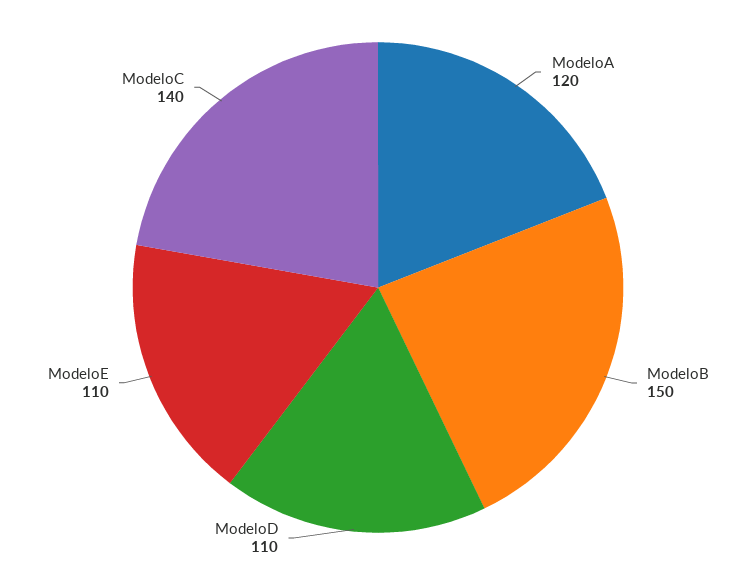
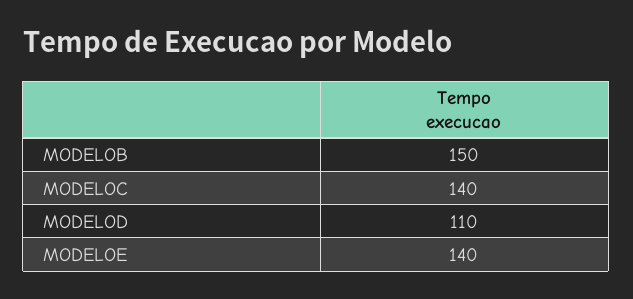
ModeloA: 120 -> none
ModeloE: 110 -> 140

